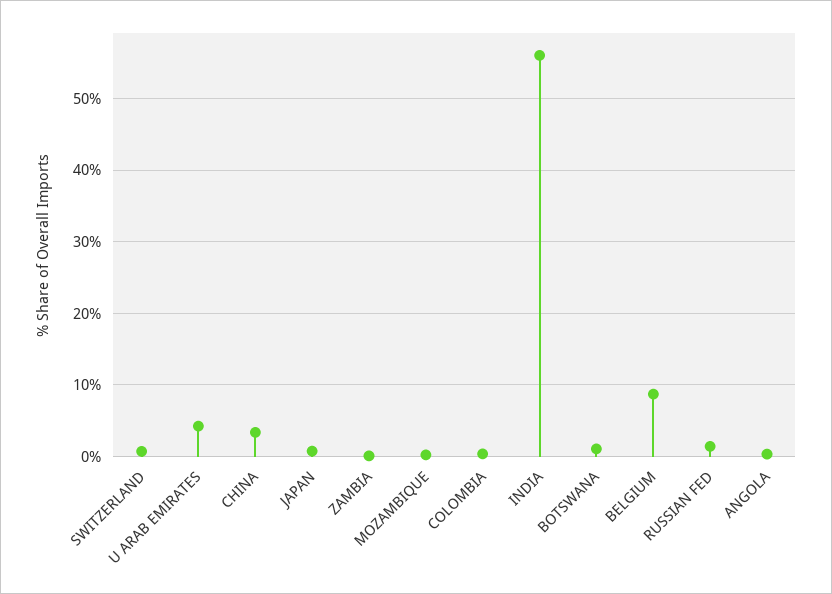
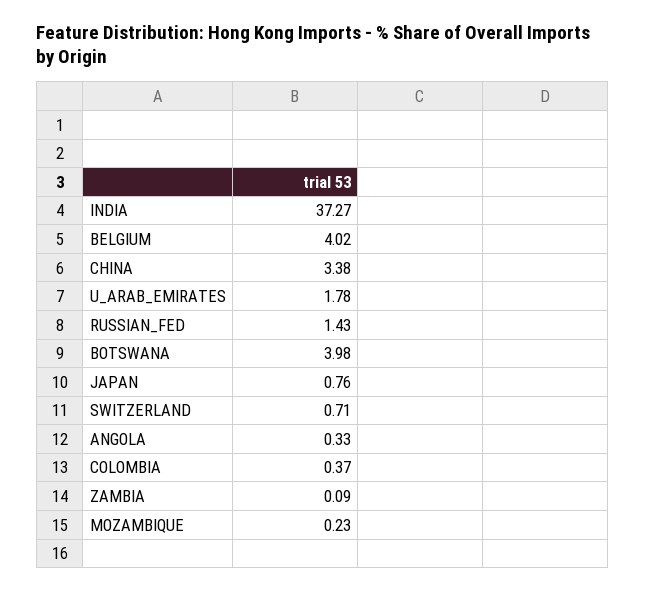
U ARAB EMIRATES: 4 -> 1.78
INDIA: 56 -> 37.27
BOTSWANA: 1 -> 3.98
BELGIUM: 9 -> 4.02

